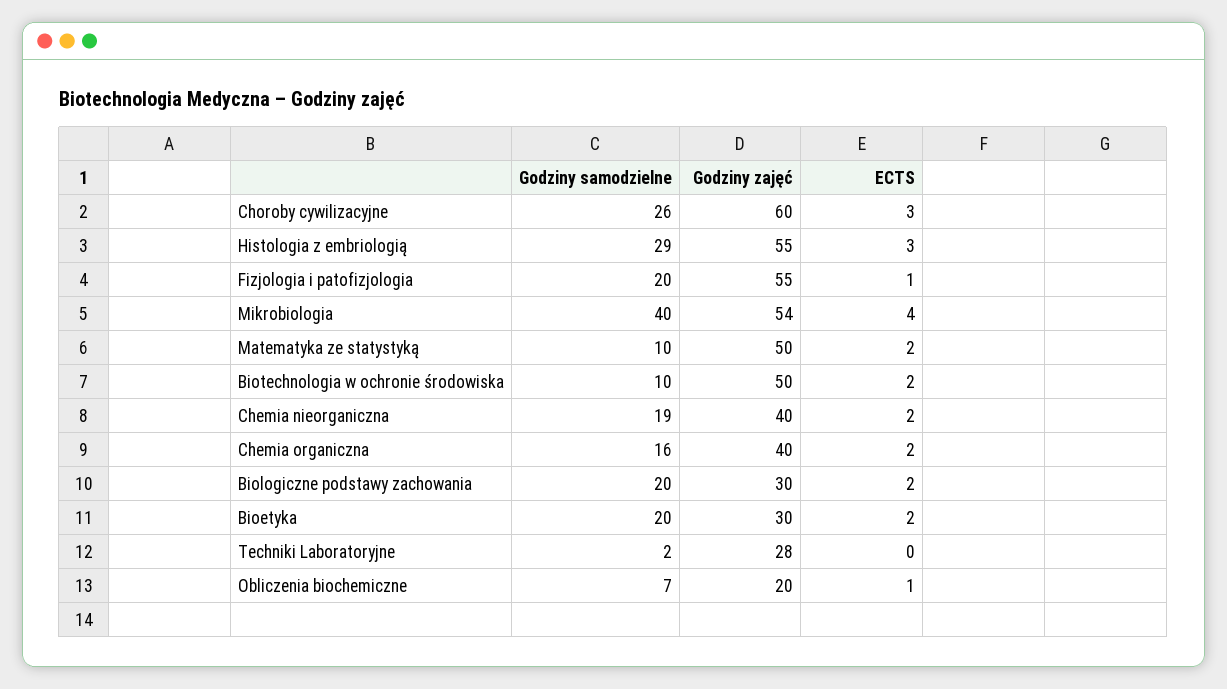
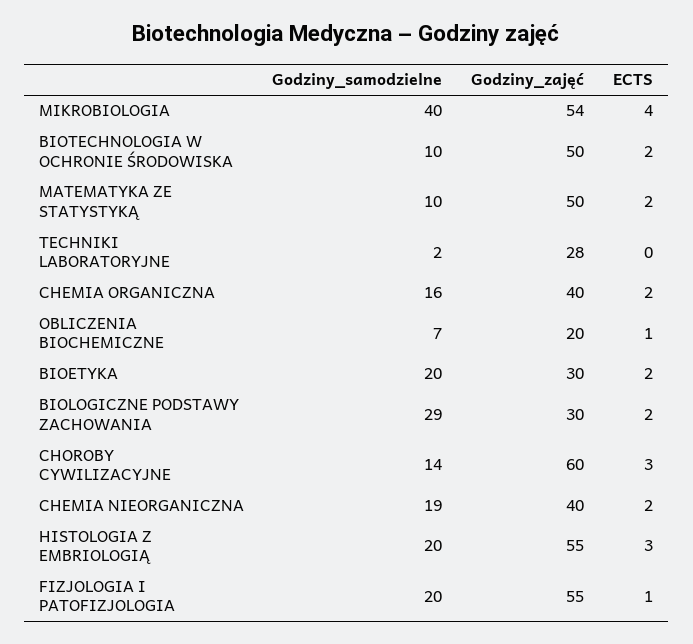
Godziny samodzielne, Choroby cywilizacyjne: 26 -> 14
Godziny samodzielne, Histologia z embriologią: 29 -> 20
Godziny samodzielne, Biologiczne podstawy zachowania: 20 -> 29

